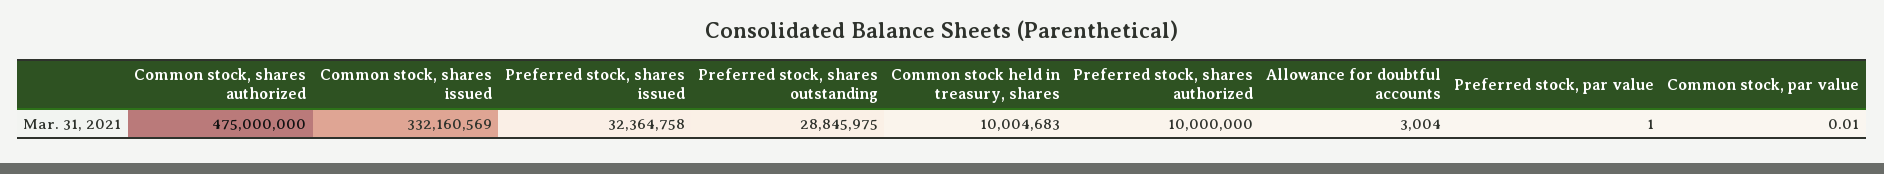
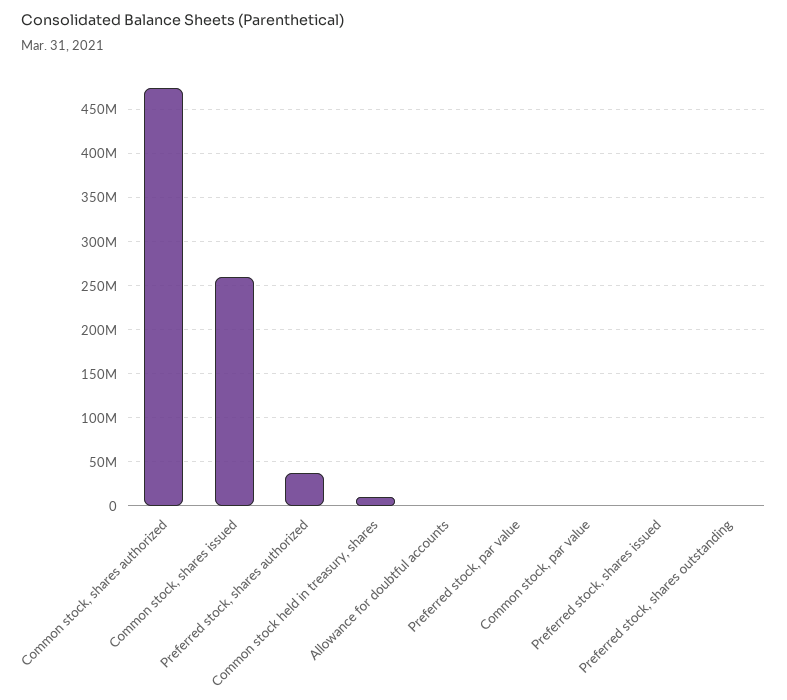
Common stock, shares issued: 332160569 -> 260000000
Preferred stock, shares issued: 32364758 -> 0
Preferred stock, shares outstanding: 28845975 -> 0
Preferred stock, shares authorized: 10000000 -> 40000000

